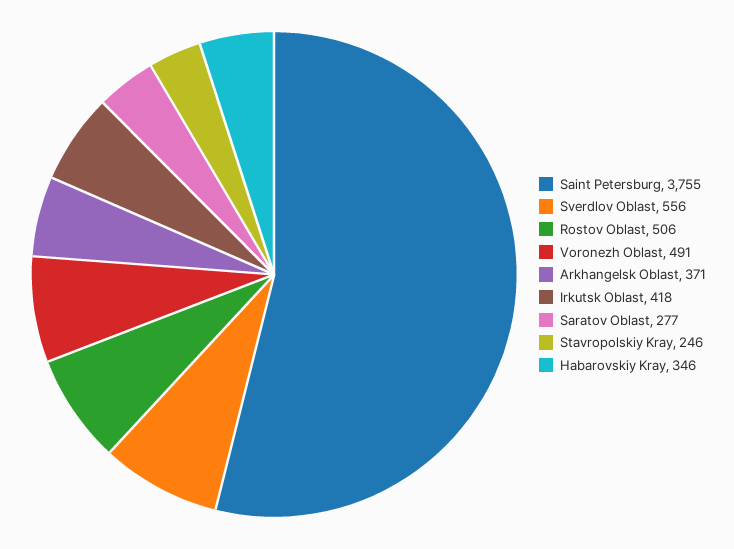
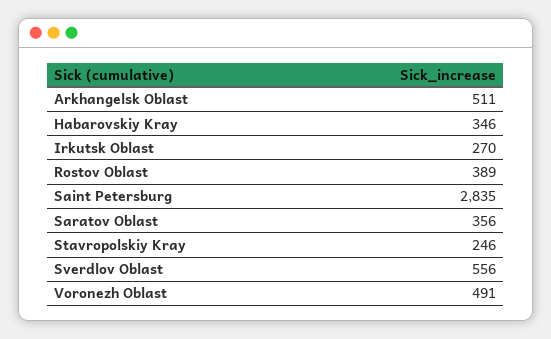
Saint Petersburg: 3755 -> 2835
Rostov Oblast: 506 -> 389
Arkhangelsk Oblast: 371 -> 511
Irkutsk Oblast: 418 -> 270
Saratov Oblast: 277 -> 356

